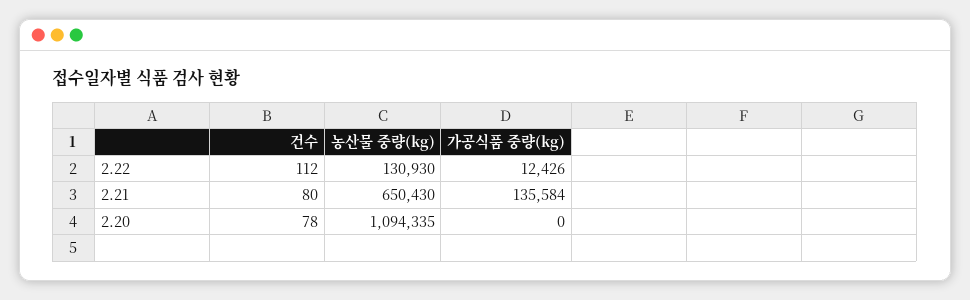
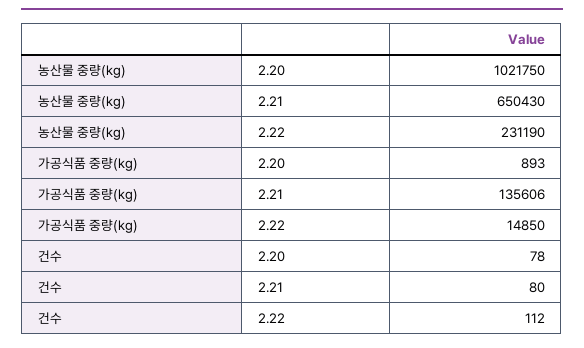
농산물 중량(kg), 2.22: 130930 -> 231190
가공식품 중량(kg), 2.22: 12426 -> 14850
가공식품 중량(kg), 2.21: 135584 -> 135606
농산물 중량(kg), 2.20: 1094335 -> 1021750
가공식품 중량(kg), 2.20: 0 -> 893

